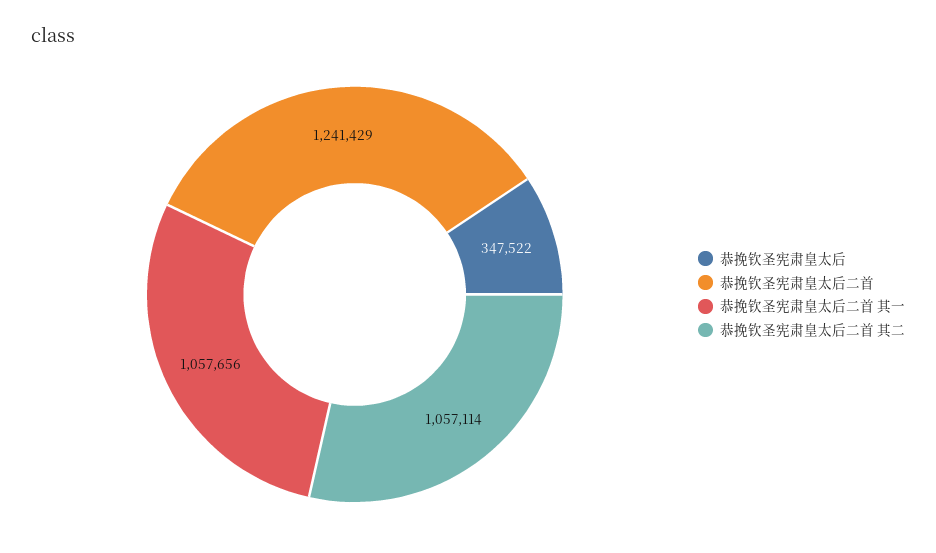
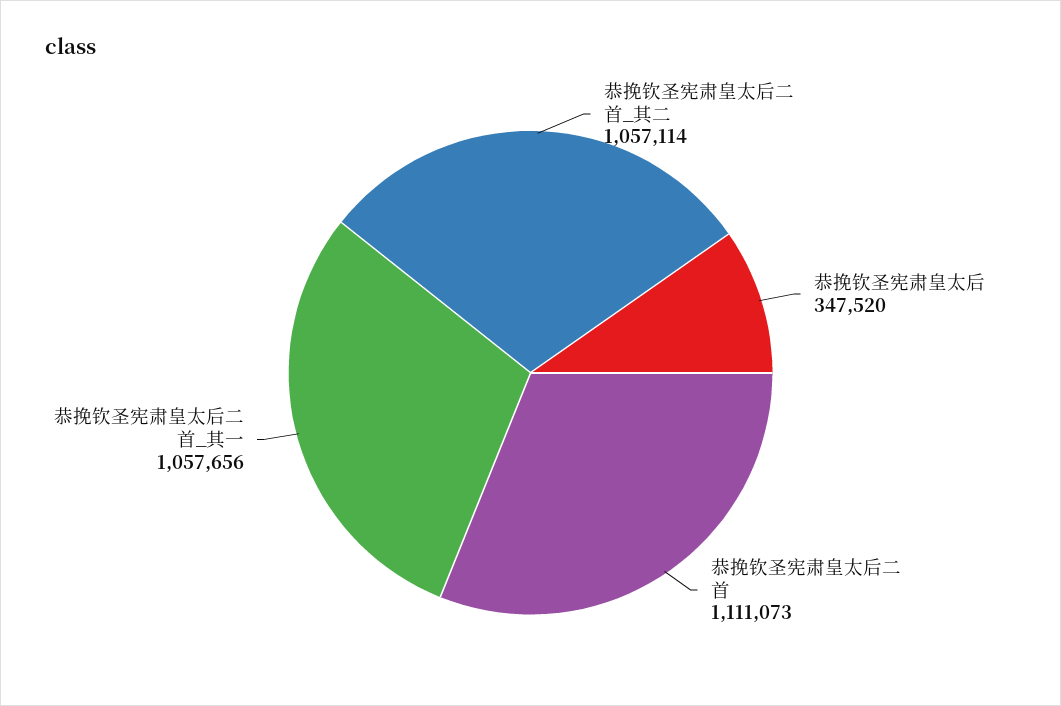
恭挽钦圣宪肃皇太后: 347522 -> 347520
恭挽钦圣宪肃皇太后二首: 1241429 -> 1111073

